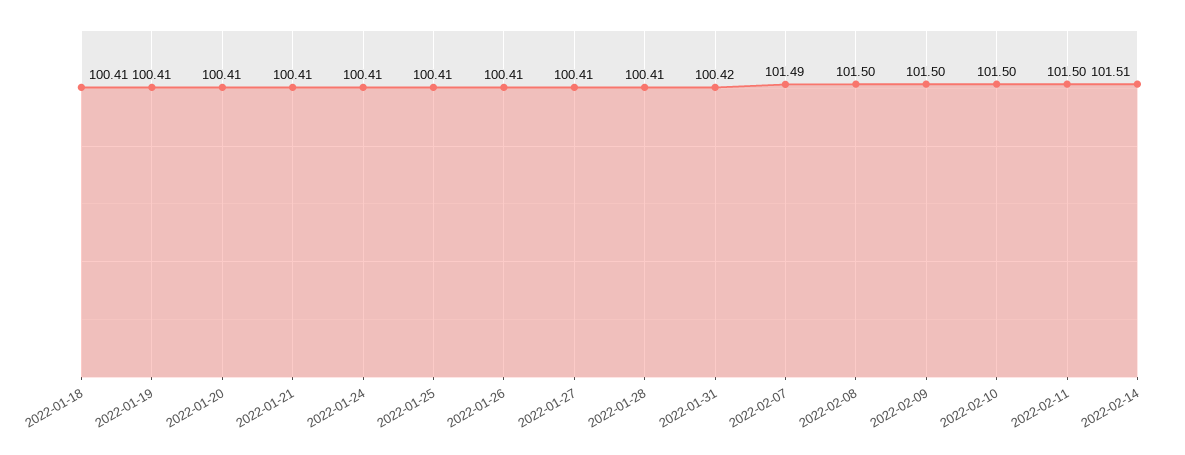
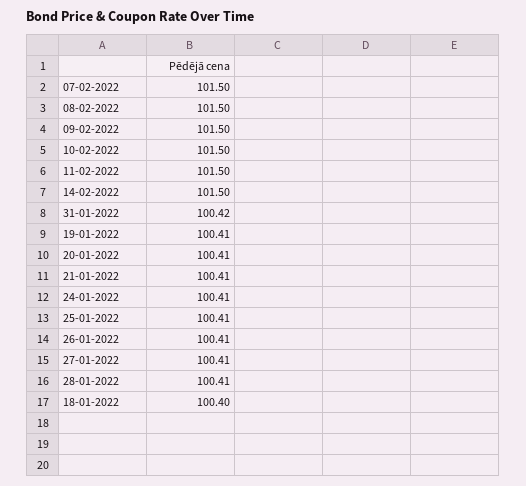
2022-01-18: 100.41 -> 100.4
2022-02-07: 101.49 -> 101.5
2022-02-14: 101.51 -> 101.5

